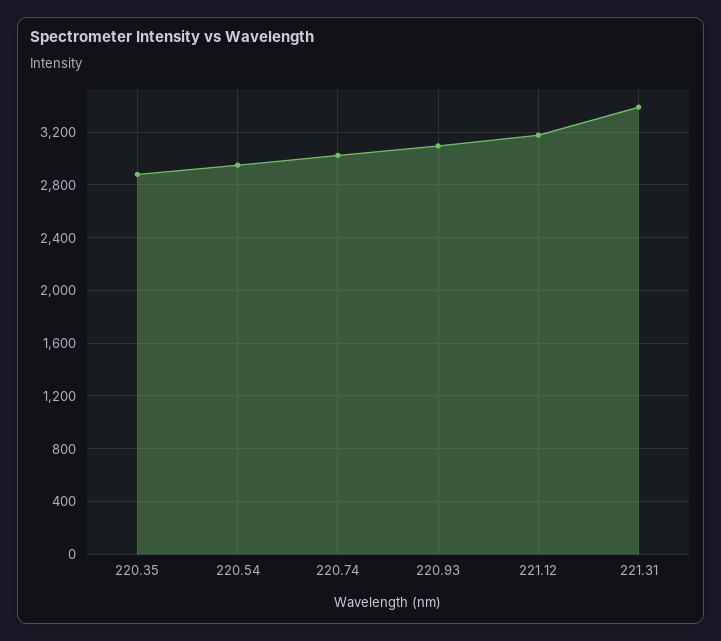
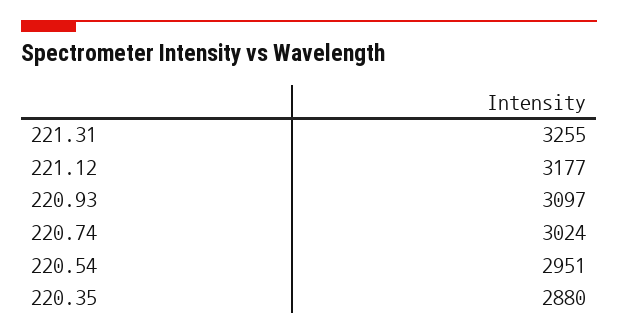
221.31: 3400 -> 3255

